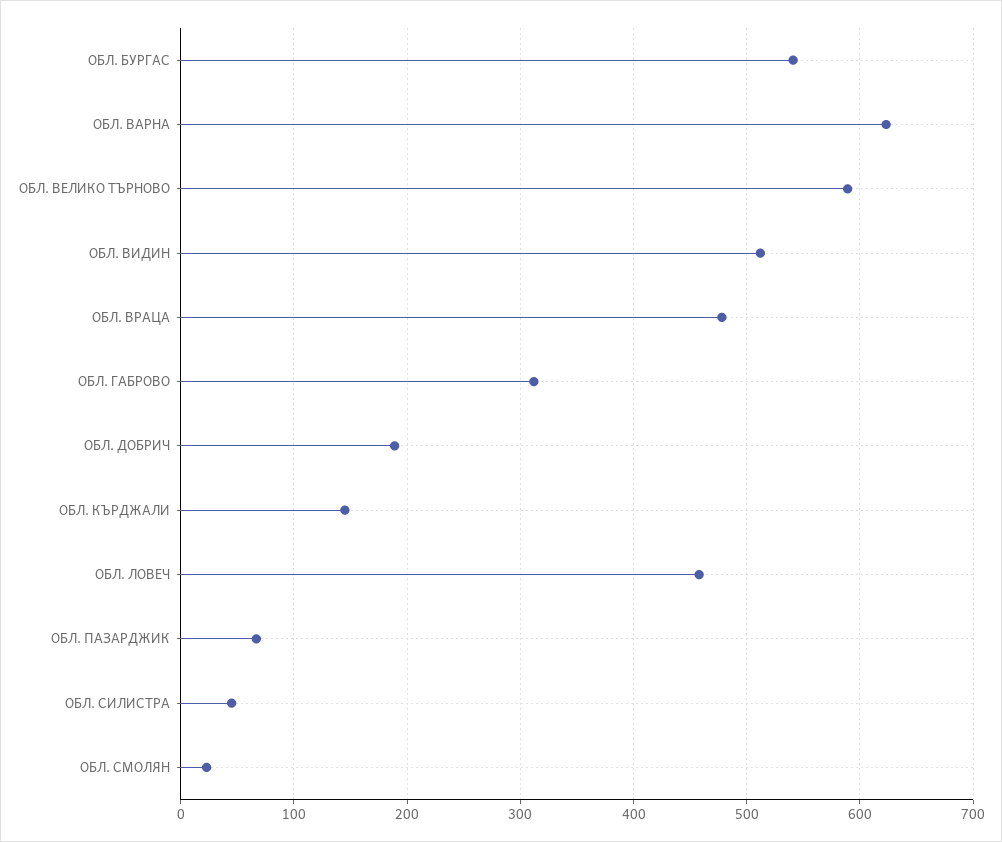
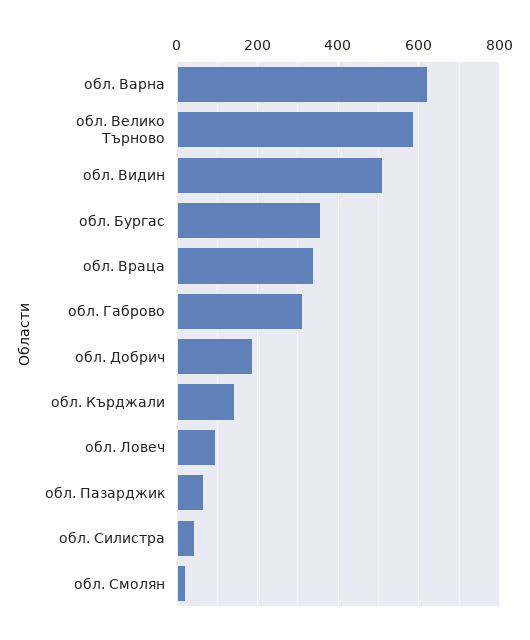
ОБЛ. БУРГАС: 540 -> 360
ОБЛ. ВРАЦА: 480 -> 340
ОБЛ. ЛОВЕЧ: 460 -> 100

